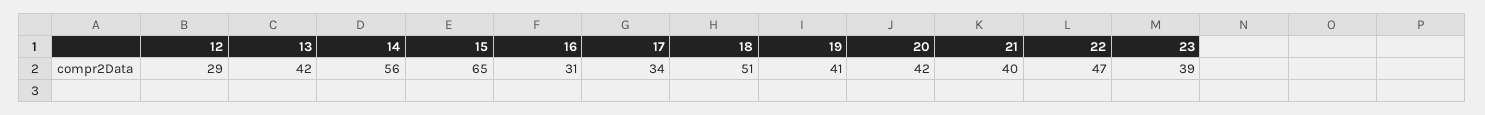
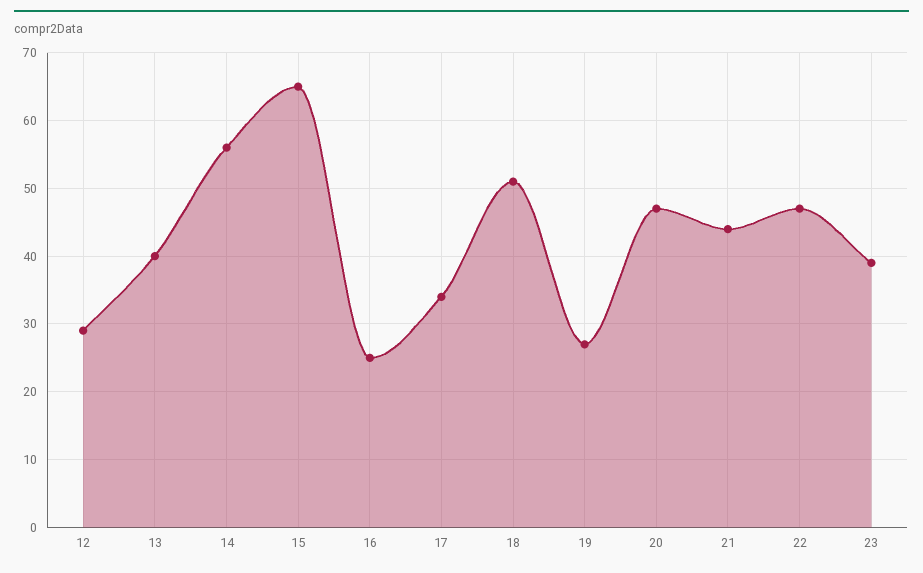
13: 42 -> 40
16: 31 -> 25
19: 41 -> 27
20: 42 -> 47
21: 40 -> 44

